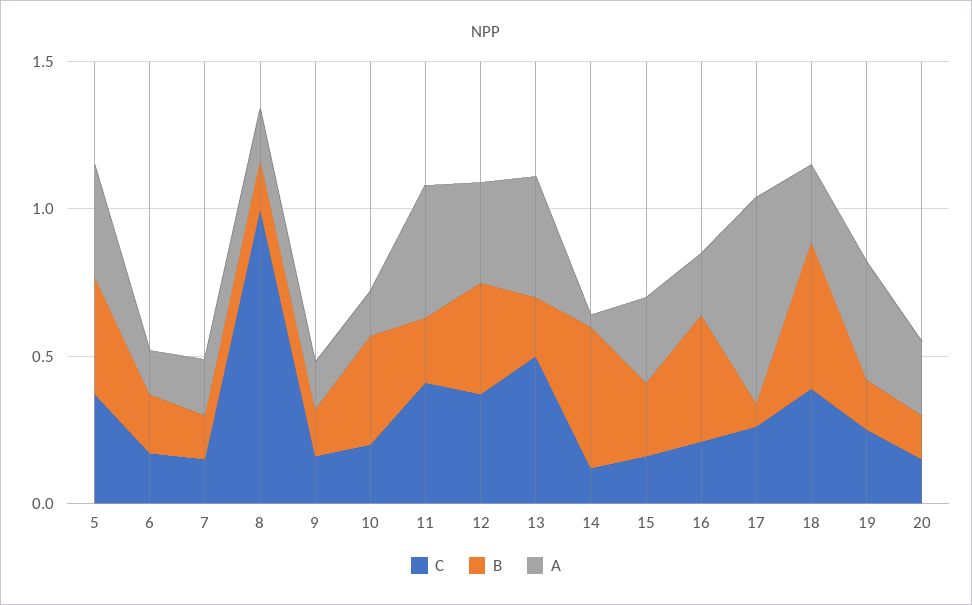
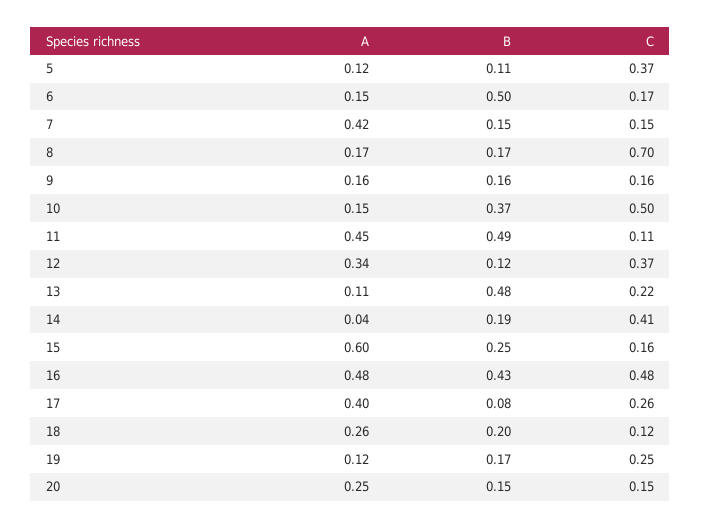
B, 5: 0.4 -> 0.11
A, 5: 0.4 -> 0.12
B, 6: 0.2 -> 0.5
A, 7: 0.2 -> 0.42
C, 8: 1 -> 0.7
C, 10: 0.2 -> 0.5
C, 11: 0.4 -> 0.11
B, 11: 0.2 -> 0.49
B, 12: 0.4 -> 0.12
C, 13: 0.5 -> 0.22
B, 13: 0.2 -> 0.48
A, 13: 0.4 -> 0.11
C, 14: 0.1 -> 0.41
B, 14: 0.5 -> 0.19
A, 15: 0.3 -> 0.6
C, 16: 0.2 -> 0.48
A, 16: 0.2 -> 0.48
A, 17: 0.7 -> 0.4
C, 18: 0.4 -> 0.12
B, 18: 0.5 -> 0.2
A, 19: 0.4 -> 0.12

